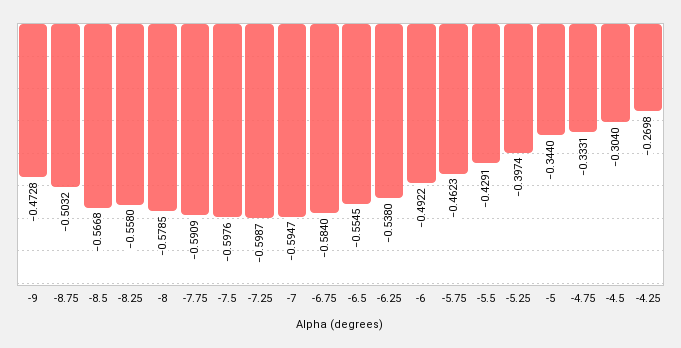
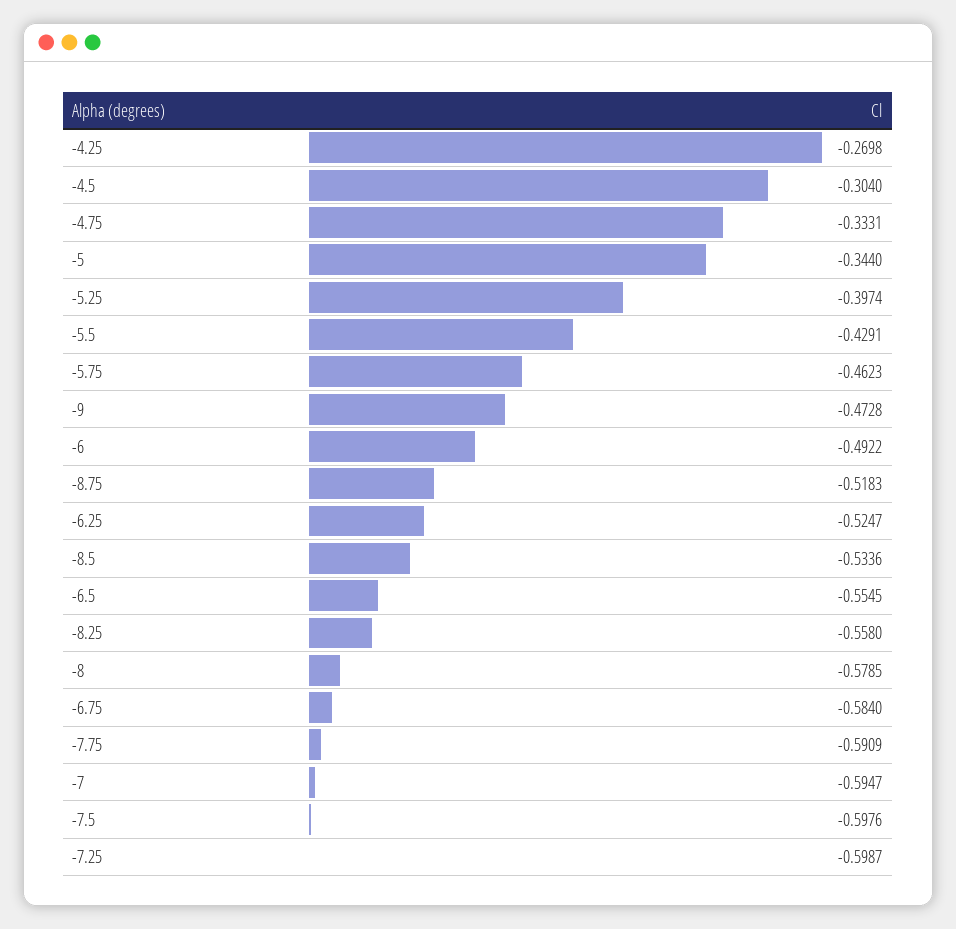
-8.75: -0.5032 -> -0.5183
-8.5: -0.5668 -> -0.5336
-6.25: -0.538 -> -0.5247

